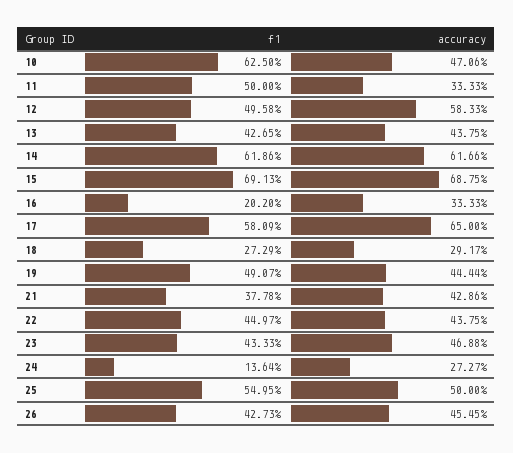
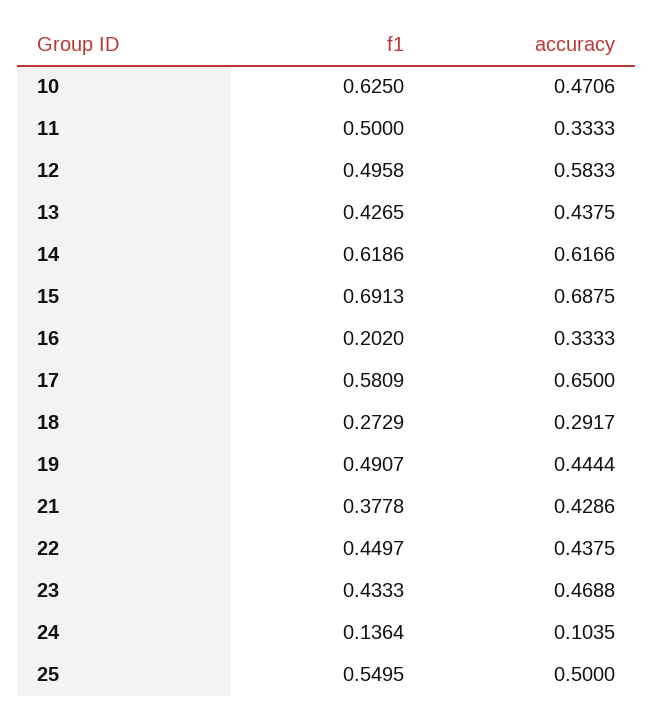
accuracy, 24: 0.2727 -> 0.1035
f1, 26: 0.4273 -> none
accuracy, 26: 0.4545 -> none

